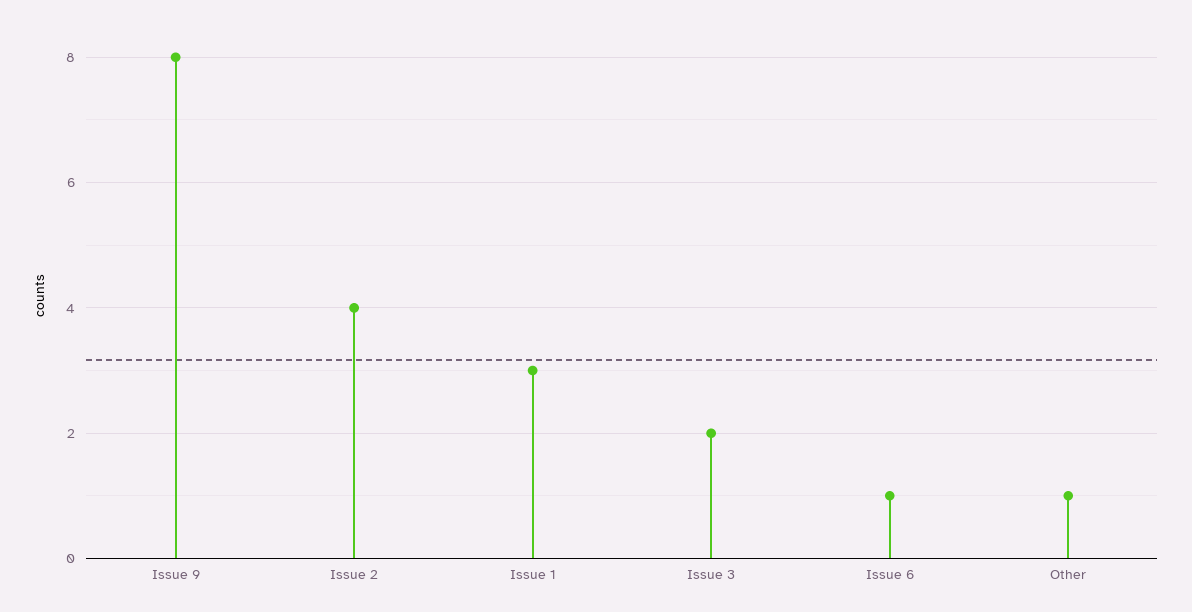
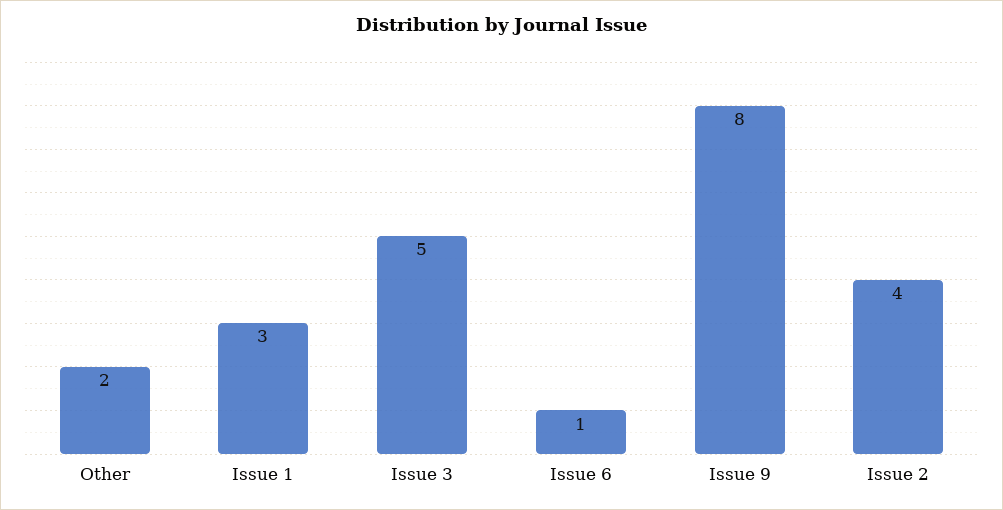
Issue 3: 2 -> 5
Other: 1 -> 2

